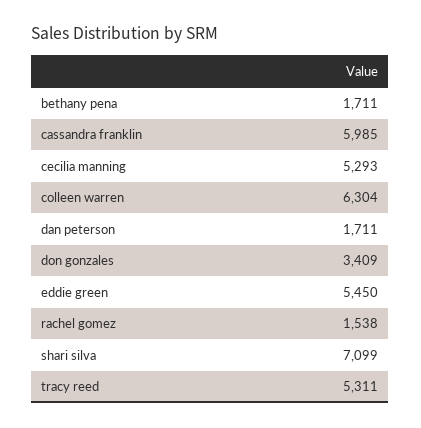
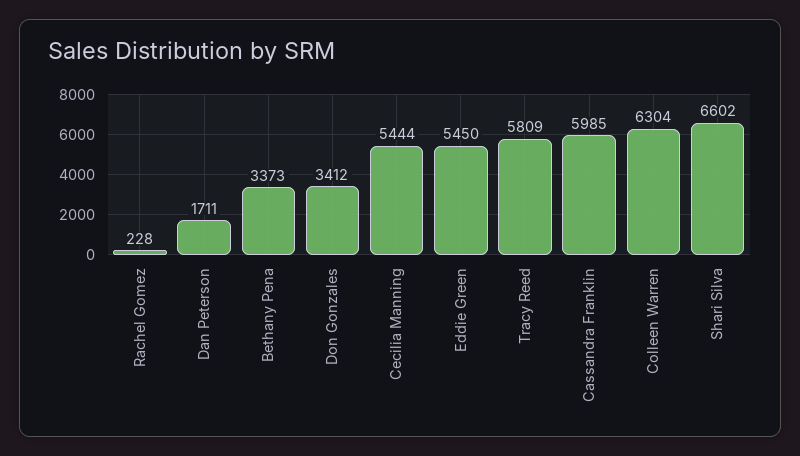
bethany pena: 1711 -> 3373
cecilia manning: 5293 -> 5444
don gonzales: 3409 -> 3412
rachel gomez: 1538 -> 228
shari silva: 7099 -> 6602
tracy reed: 5311 -> 5809

